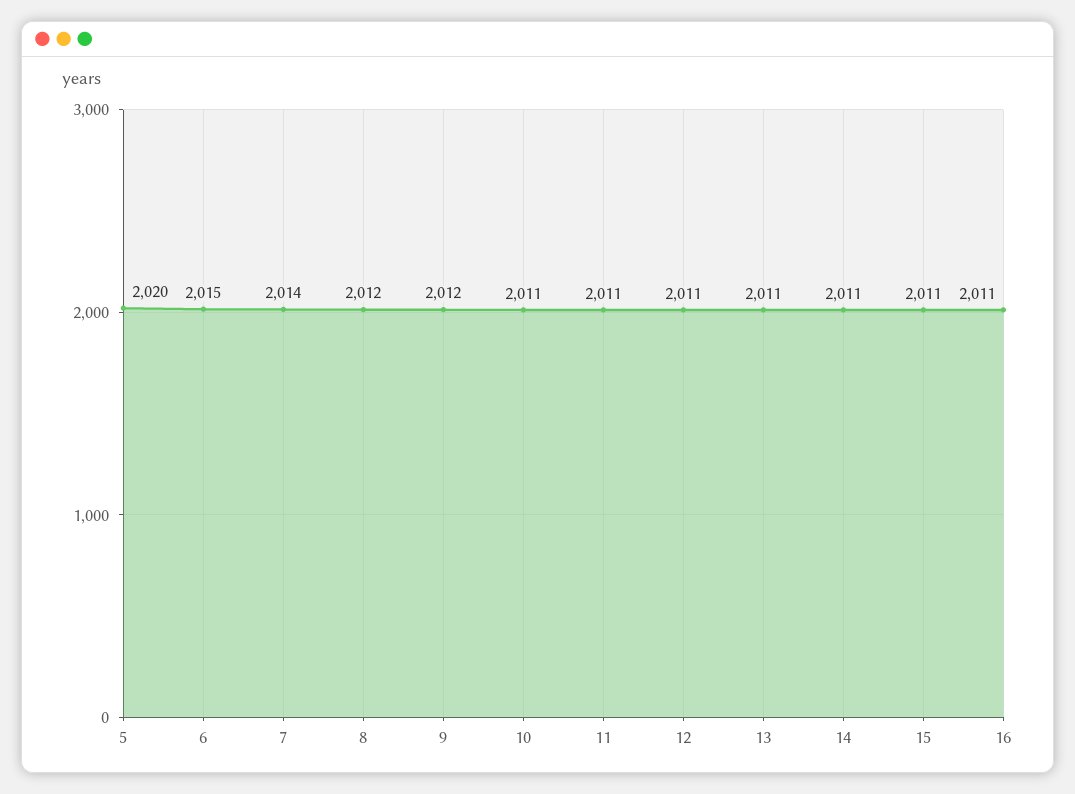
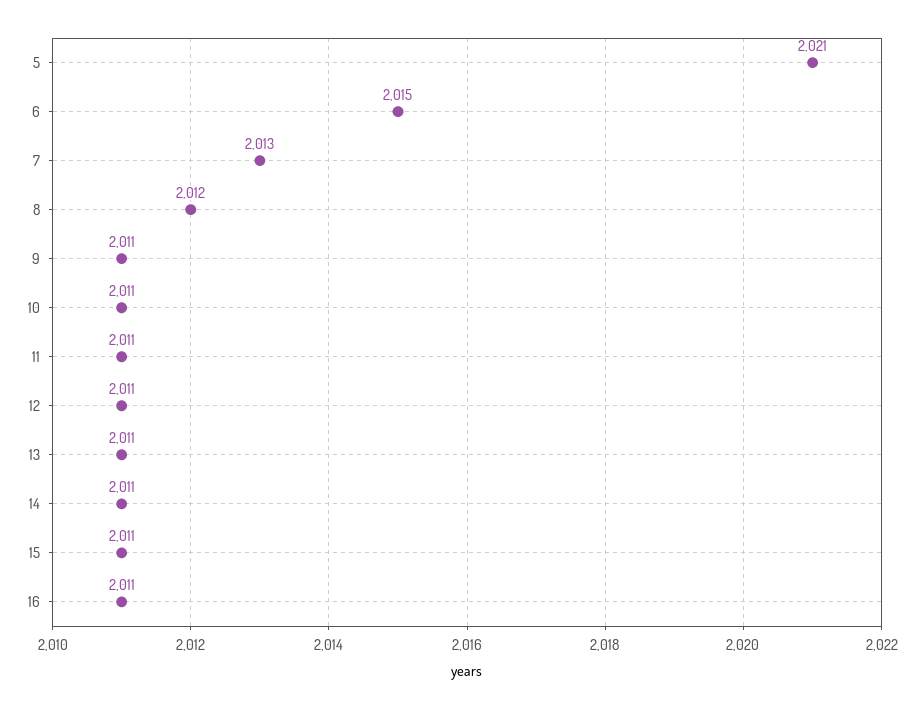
5: 2020 -> 2021
7: 2014 -> 2013
9: 2012 -> 2011

